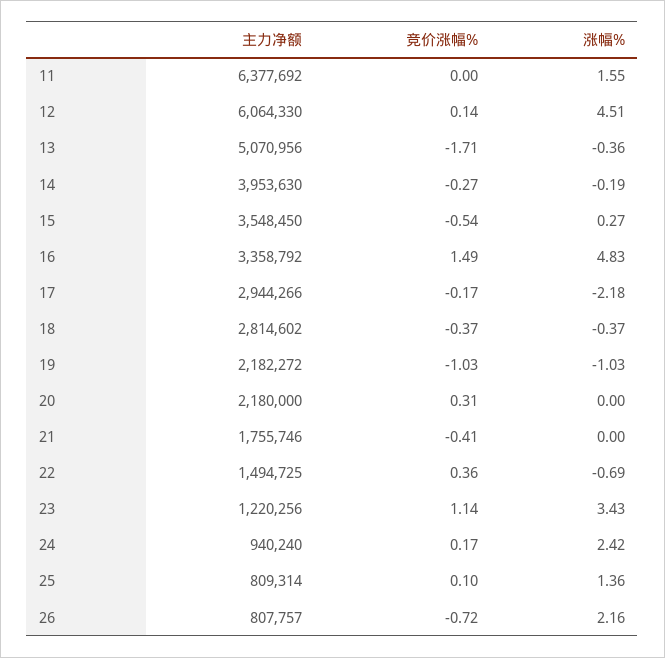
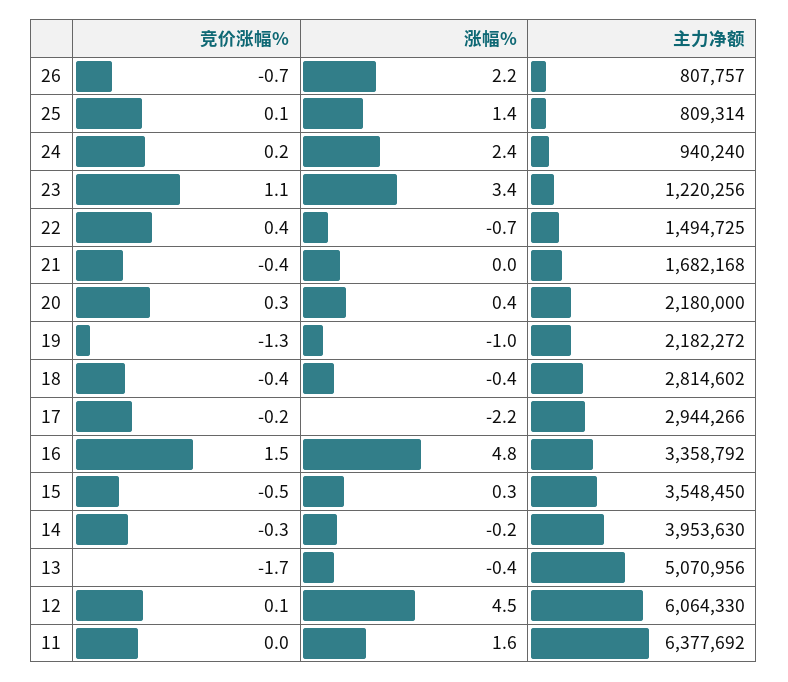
竞价涨幅%, 19: -1.03 -> -1.3
涨幅%, 20: 0 -> 0.4
主力净额, 21: 1755746 -> 1682168

